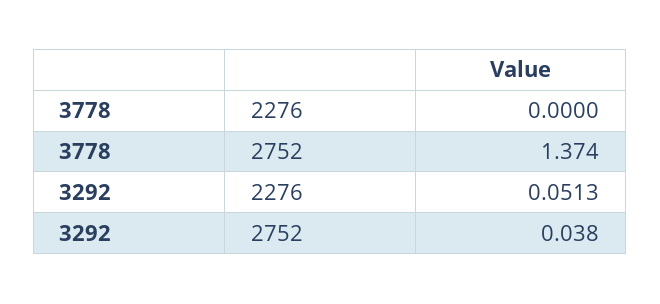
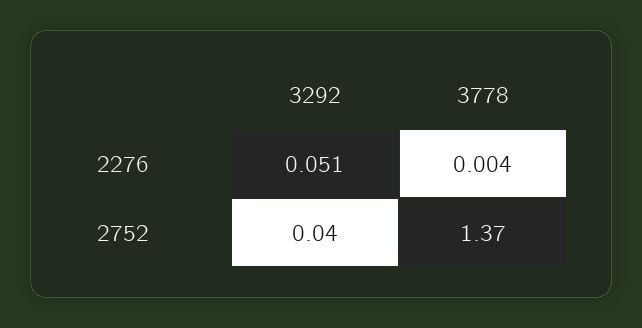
3778, 2276: 0 -> 0.004

